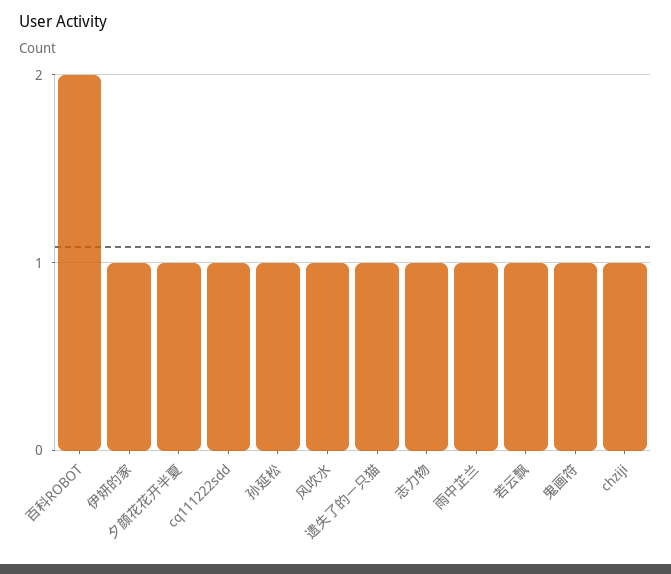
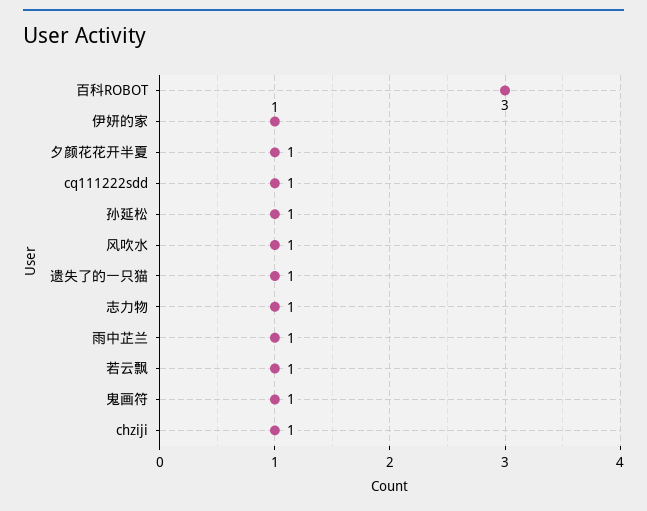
百科ROBOT: 2 -> 3

